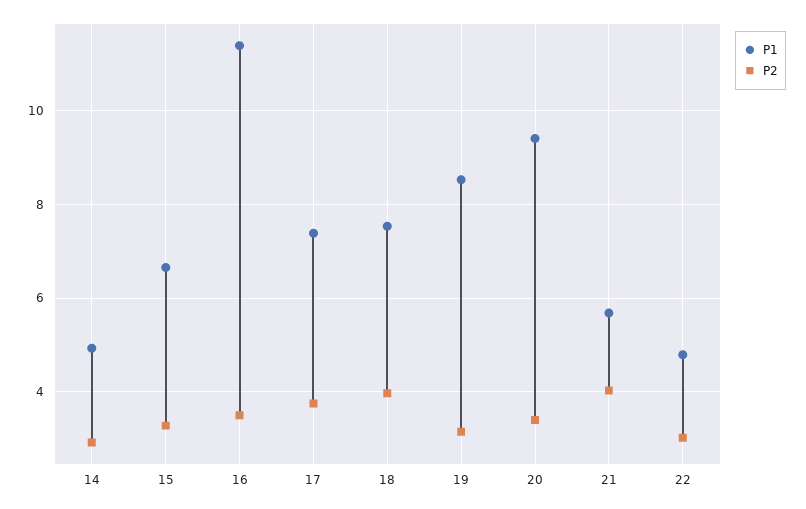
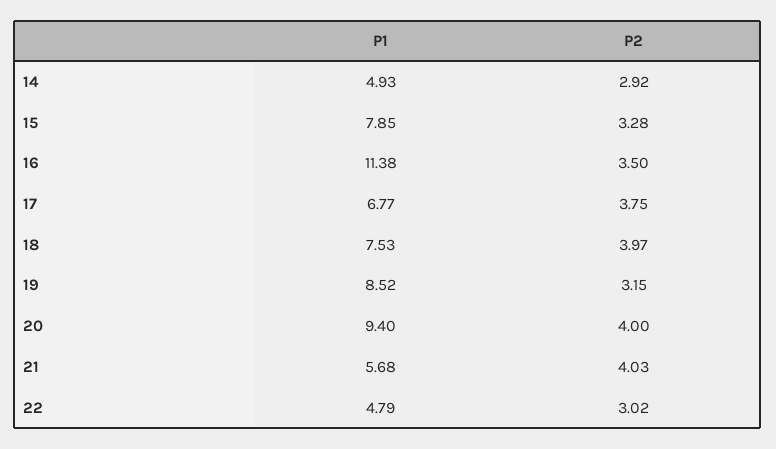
P1, 15: 6.6 -> 7.85
P1, 17: 7.4 -> 6.77
P2, 20: 3.4 -> 4

